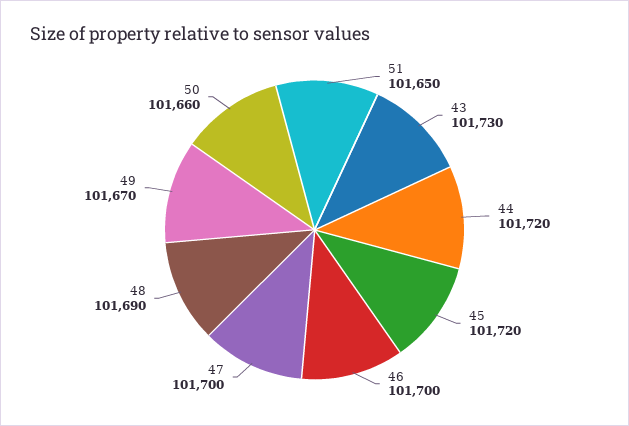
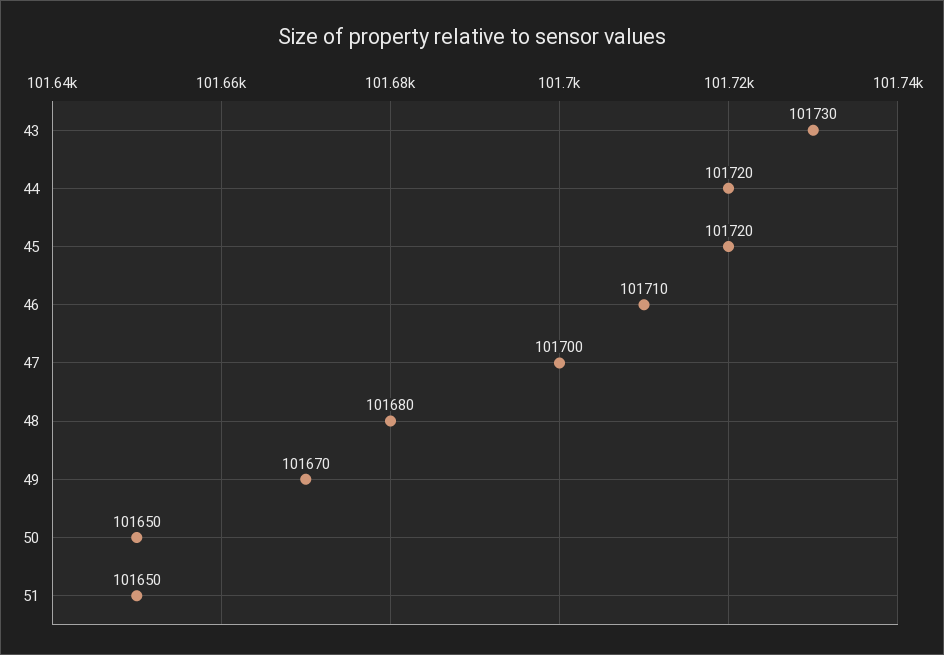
46: 101700 -> 101710
48: 101690 -> 101680
50: 101660 -> 101650

